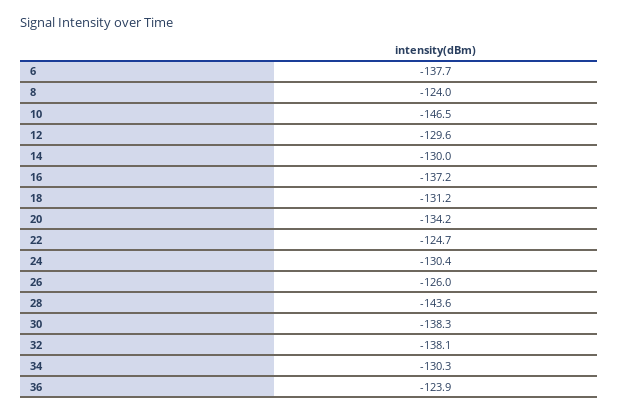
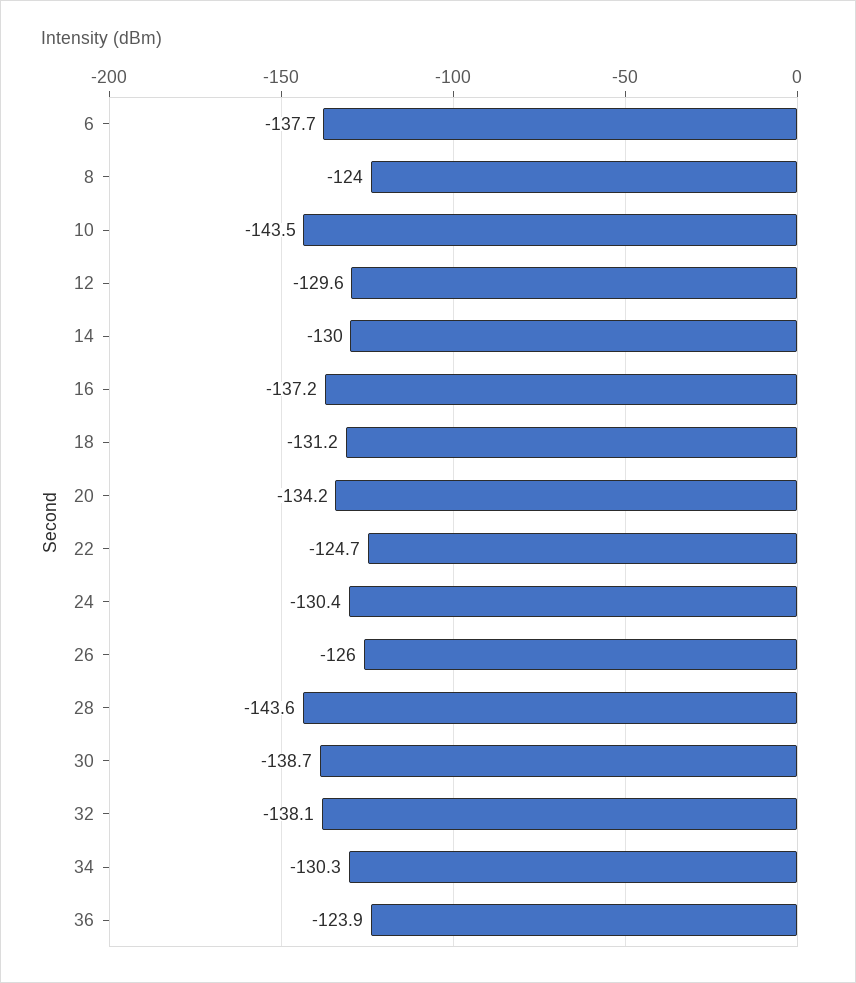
10: -146.5 -> -143.5
30: -138.3 -> -138.7

